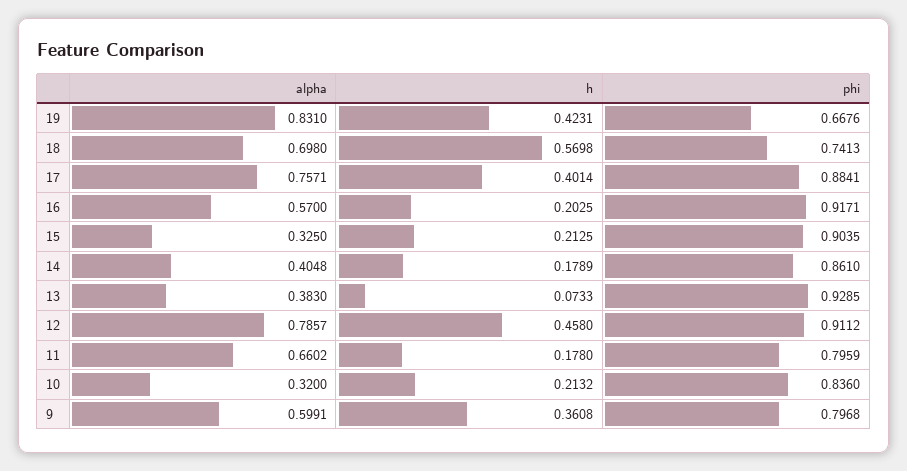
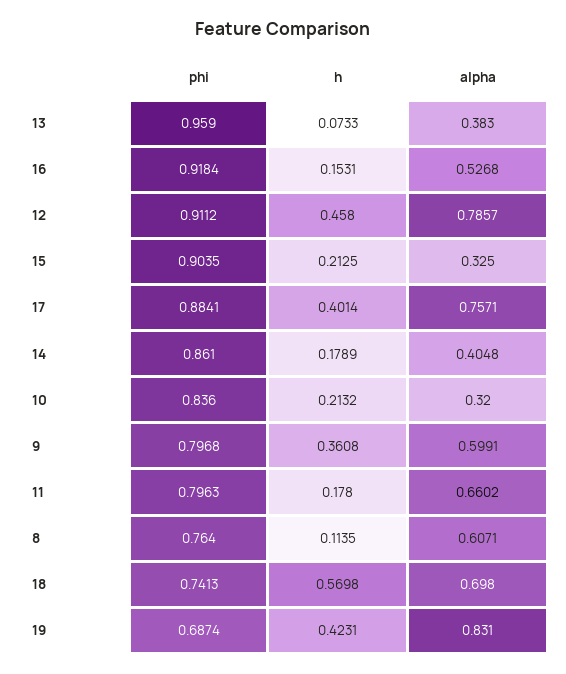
phi, 19: 0.6676 -> 0.6874
alpha, 16: 0.57 -> 0.5268
h, 16: 0.2025 -> 0.1531
phi, 16: 0.9171 -> 0.9184
phi, 13: 0.9285 -> 0.959
phi, 11: 0.7959 -> 0.7963
phi, 8: none -> 0.764
h, 8: none -> 0.1135
alpha, 8: none -> 0.6071

